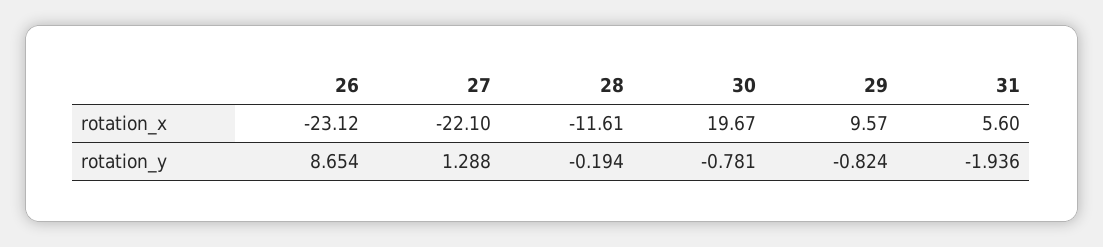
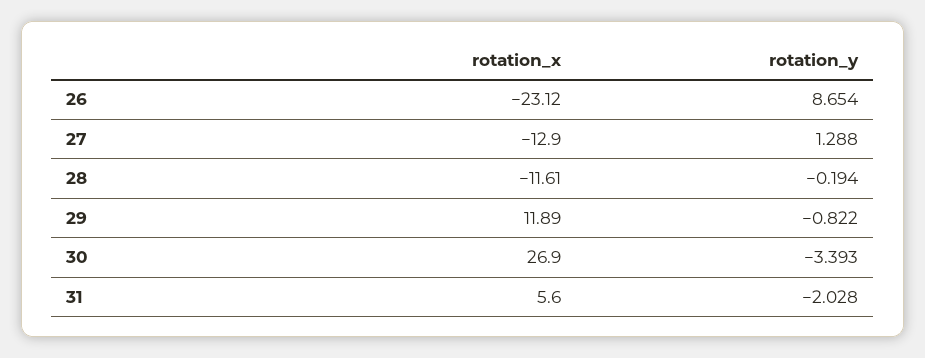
27, rotation_x: -22.1 -> -12.9
30, rotation_x: 19.67 -> 26.9
29, rotation_x: 9.57 -> 11.89
30, rotation_y: -0.781 -> -3.393
29, rotation_y: -0.824 -> -0.822
31, rotation_y: -1.936 -> -2.028

